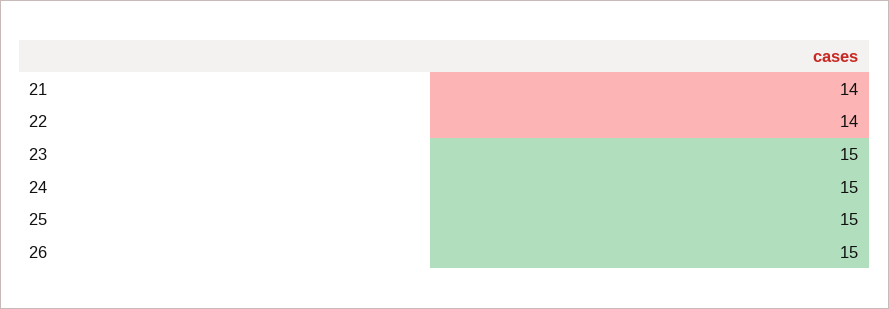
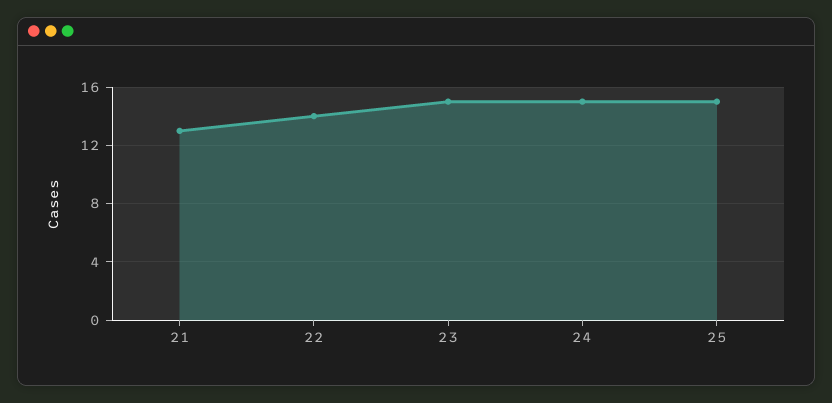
21: 14 -> 13
26: 15 -> none

